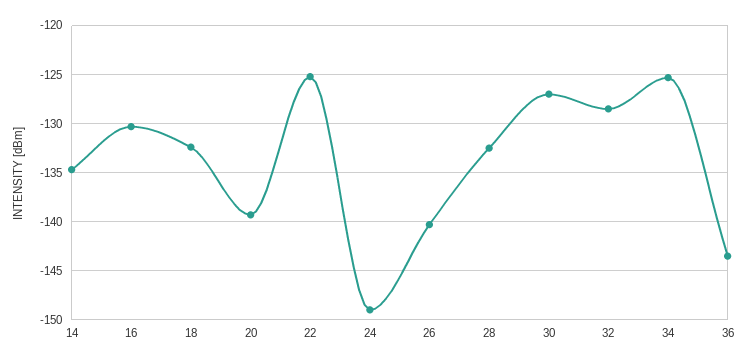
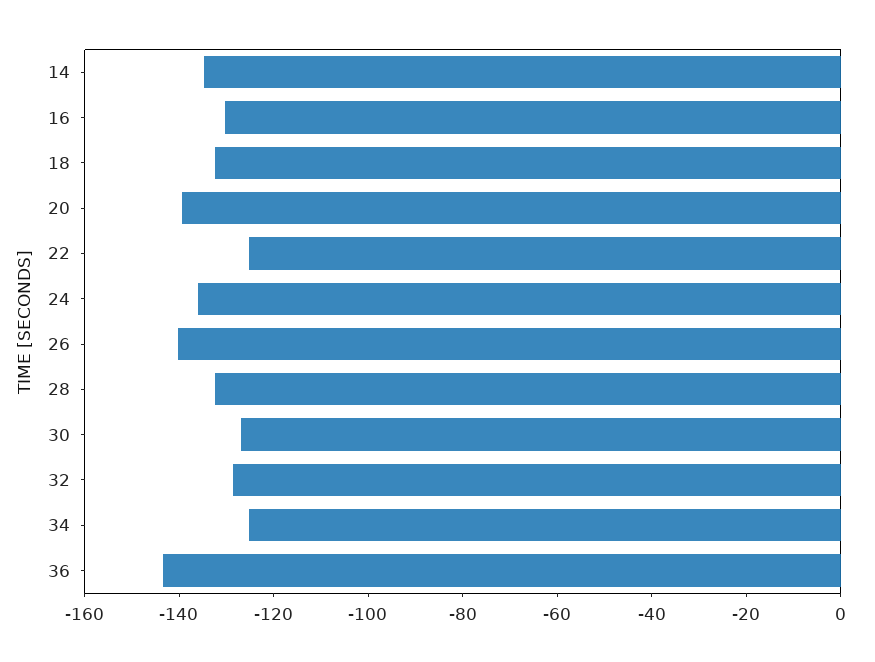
24: -149 -> -135

